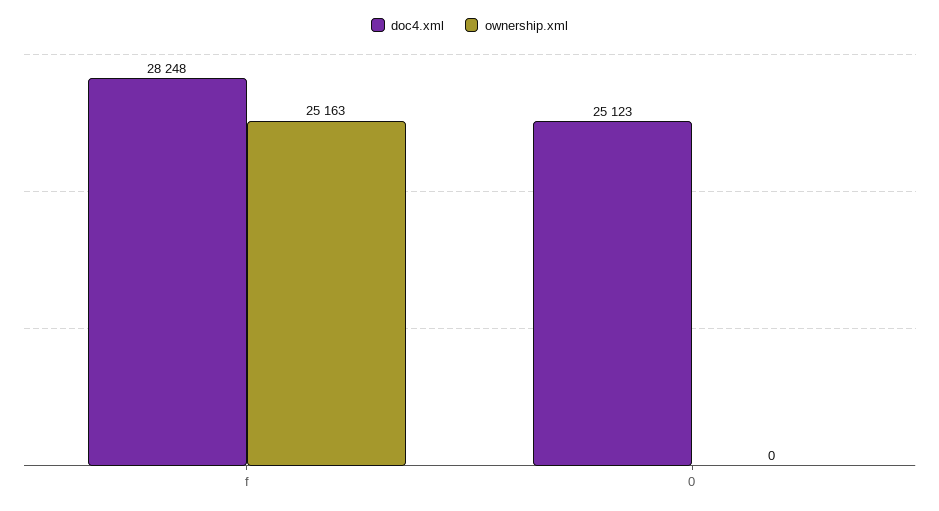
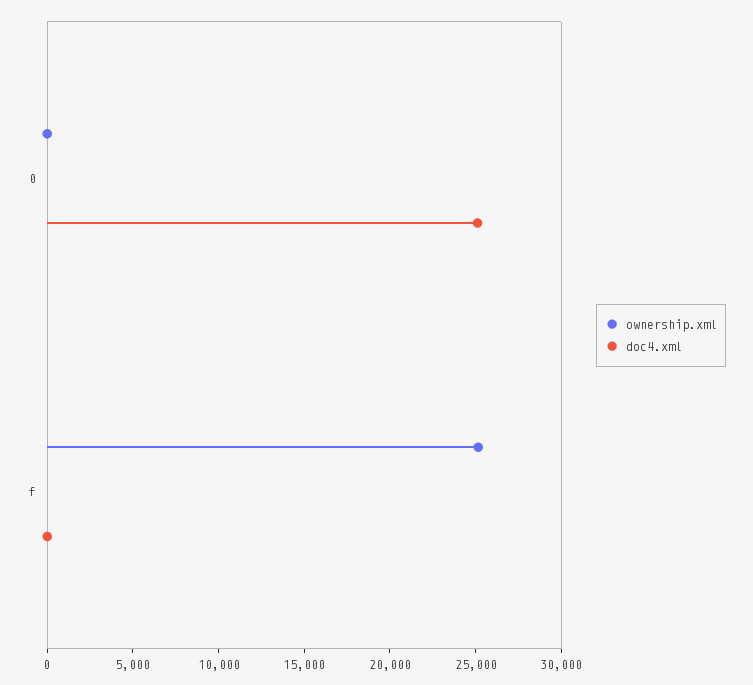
doc4.xml, f: 28248 -> 0

